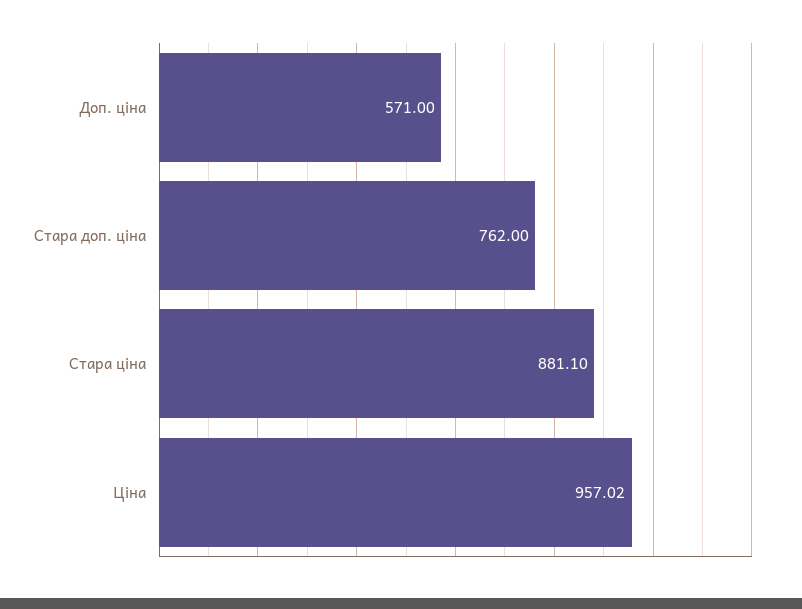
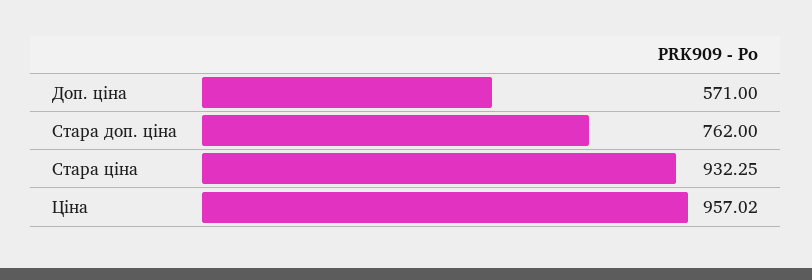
Стара ціна: 881.1 -> 932.25

